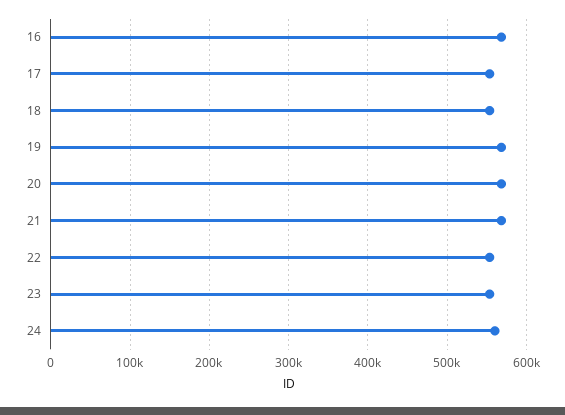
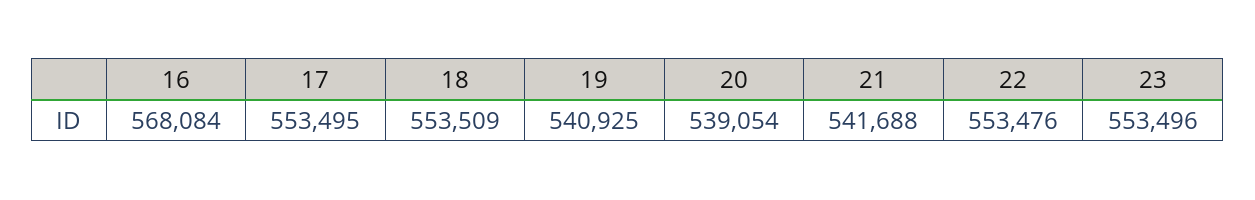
19: 570000 -> 540925
20: 570000 -> 539054
21: 570000 -> 541688
24: 560000 -> none

